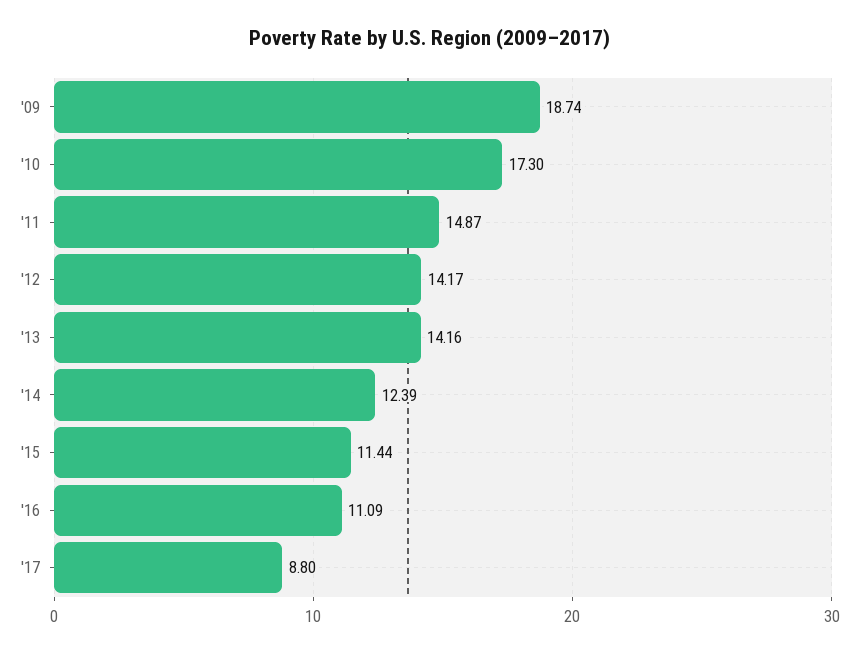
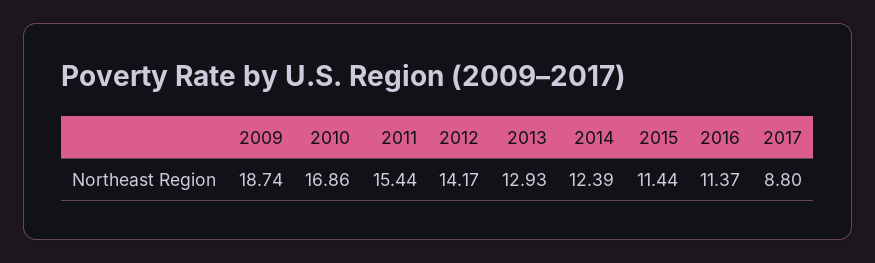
'10: 17.3 -> 16.86
'11: 14.87 -> 15.44
'13: 14.16 -> 12.93
'16: 11.09 -> 11.37

